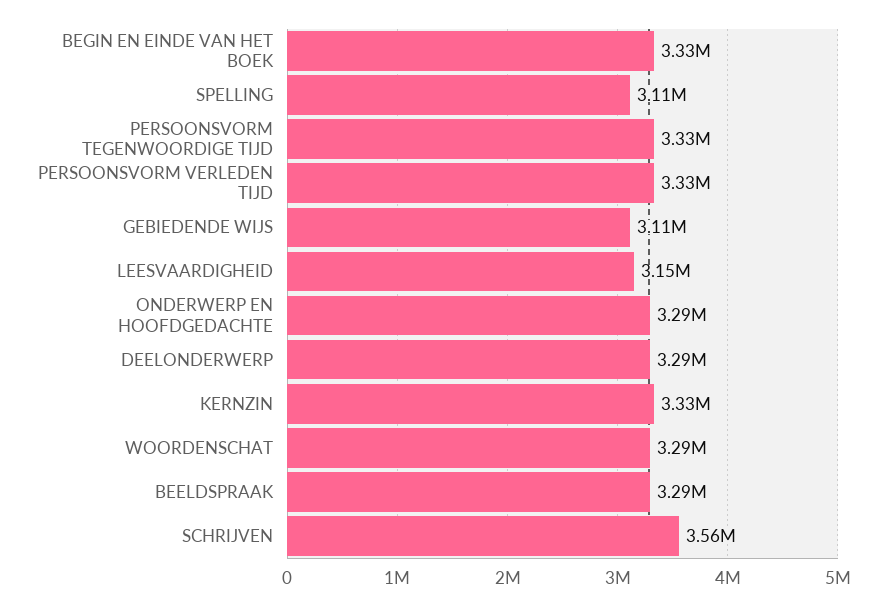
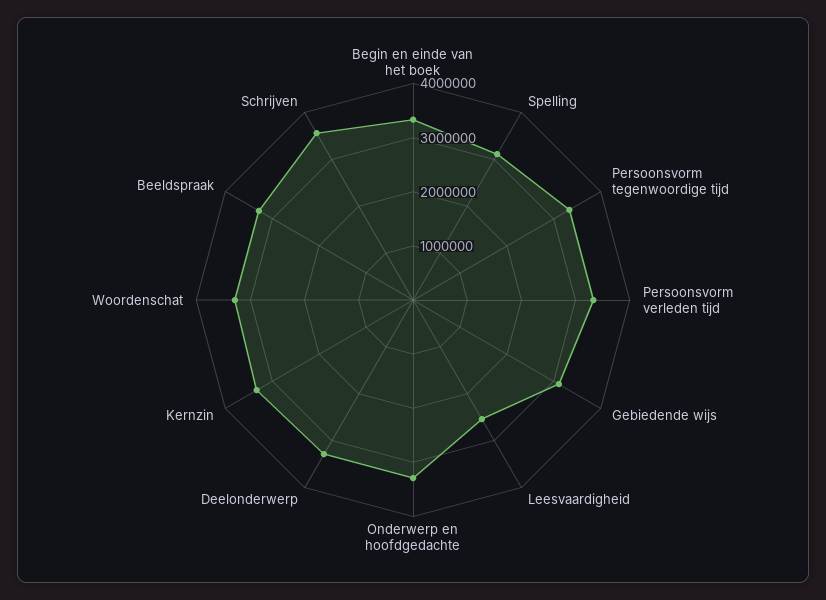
LEESVAARDIGHEID: 3150000 -> 2600000

